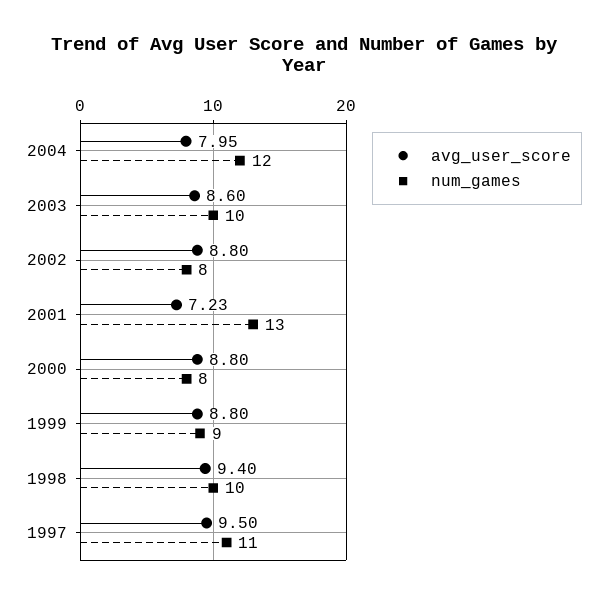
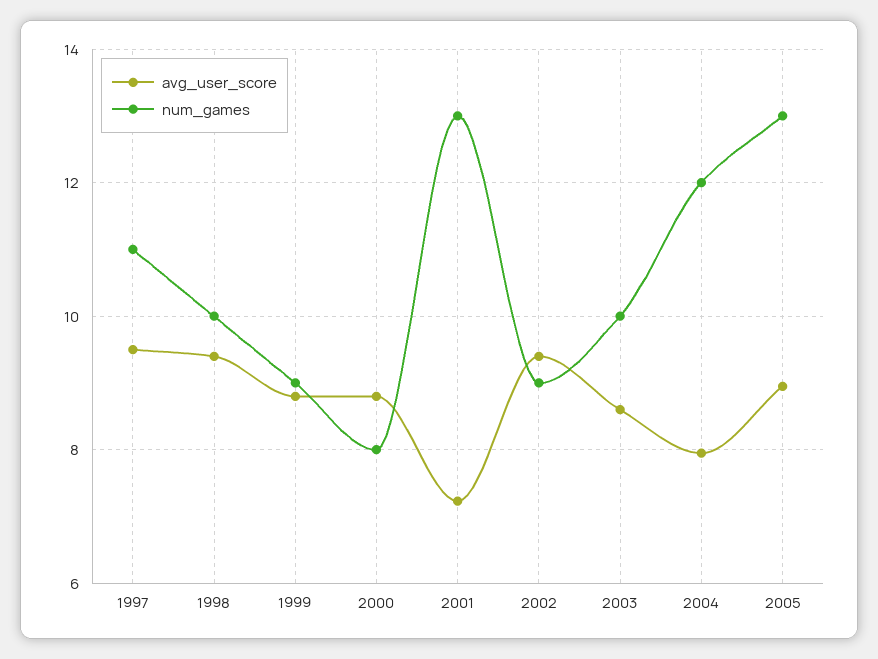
avg_user_score, 2002: 8.8 -> 9.4
num_games, 2002: 8 -> 9
avg_user_score, 2005: none -> 9
num_games, 2005: none -> 13

